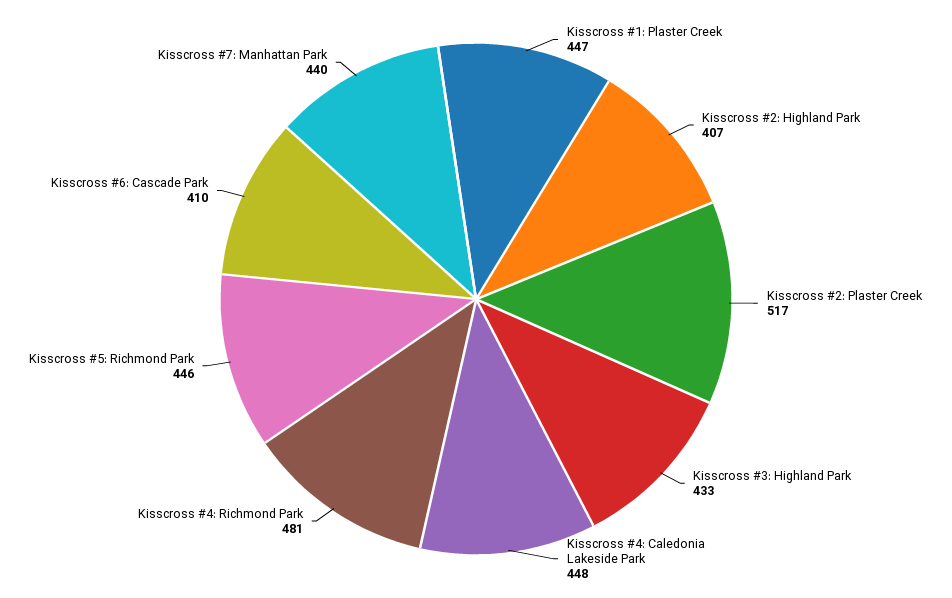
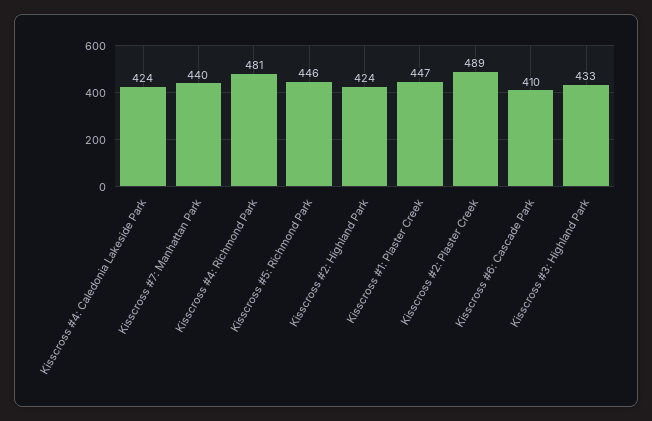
Kisscross #2: Highland Park: 407 -> 424
Kisscross #2: Plaster Creek: 517 -> 489
Kisscross #4: Caledonia Lakeside Park: 448 -> 424

